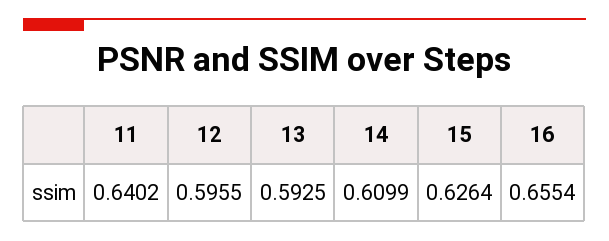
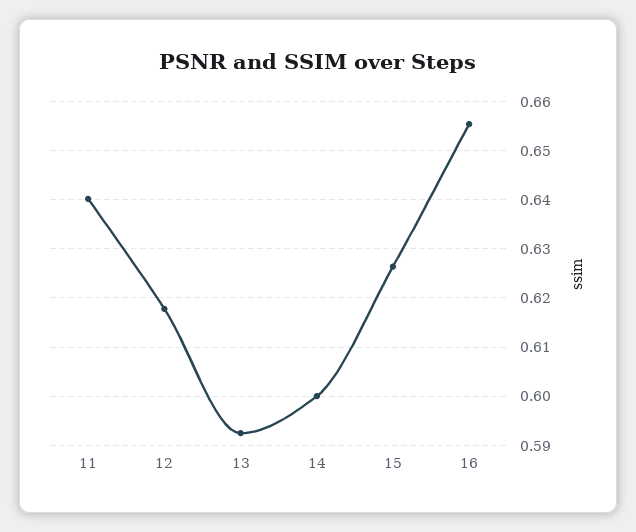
12: 0.5955 -> 0.618
14: 0.6099 -> 0.6

